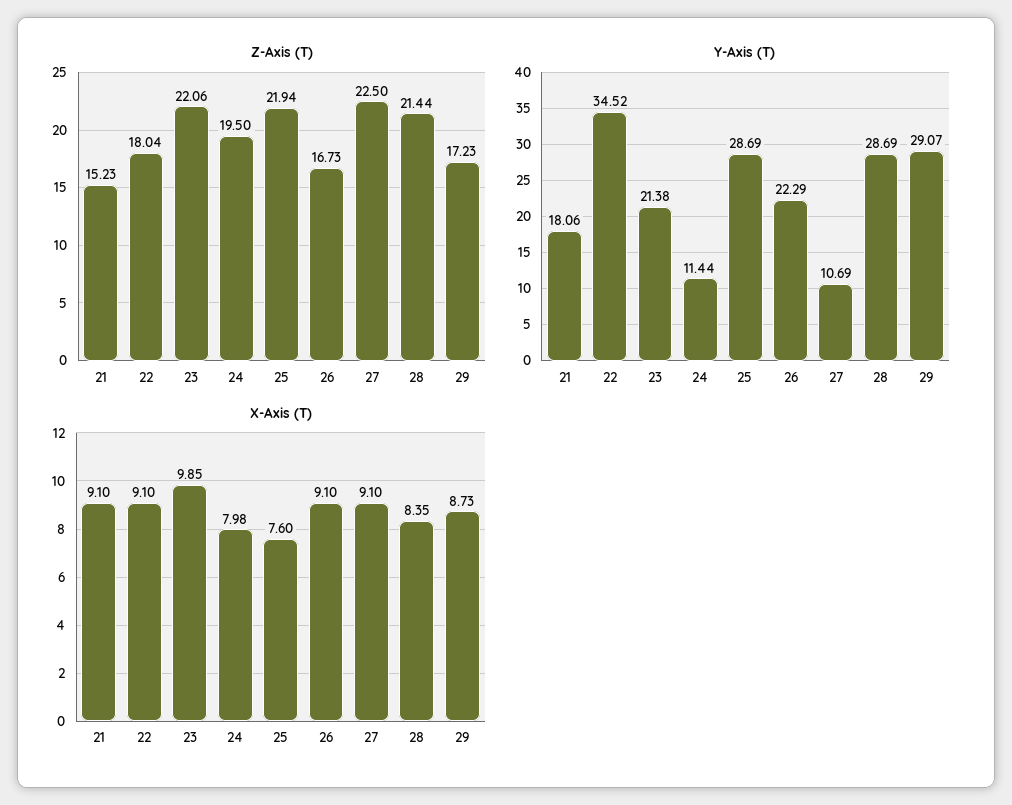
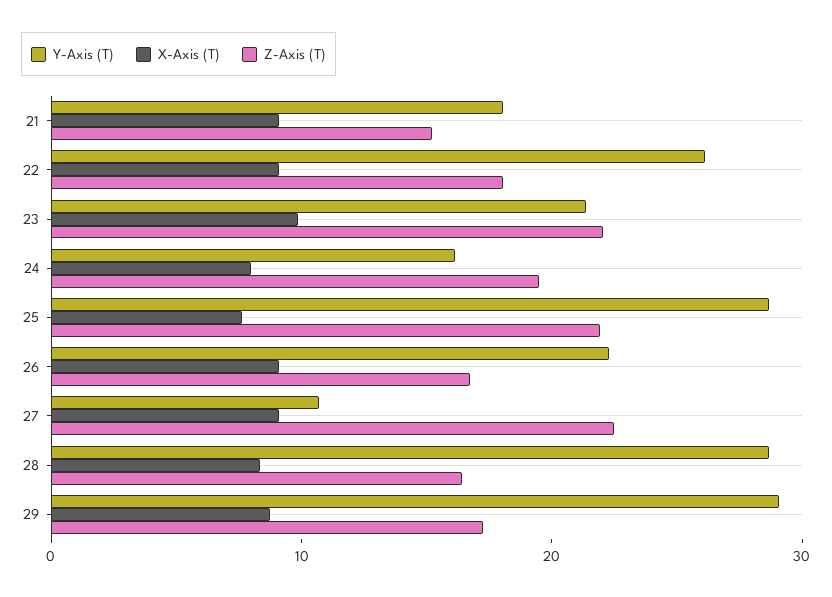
Z-Axis (T), 28: 21.44 -> 16
Y-Axis (T), 22: 34.52 -> 26
Y-Axis (T), 24: 11.44 -> 16

